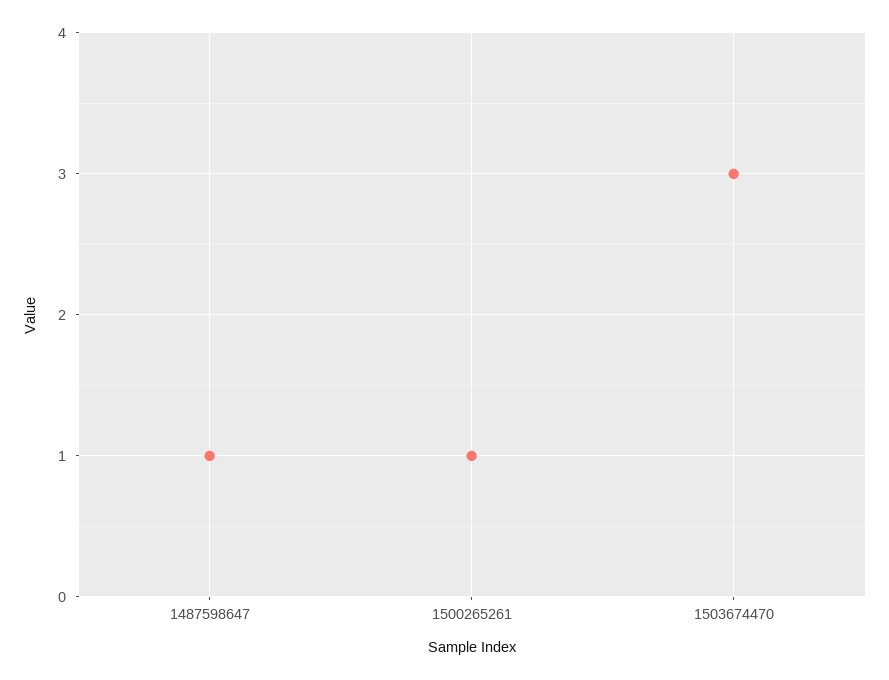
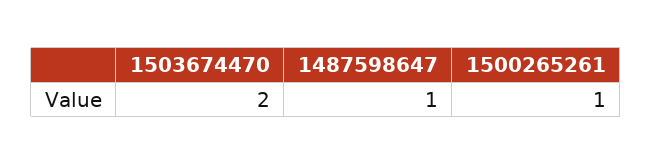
1503674470: 3 -> 2

